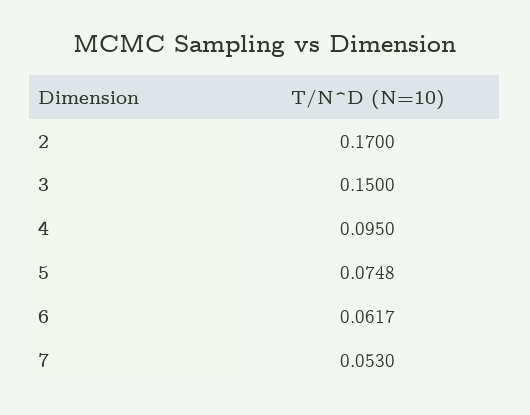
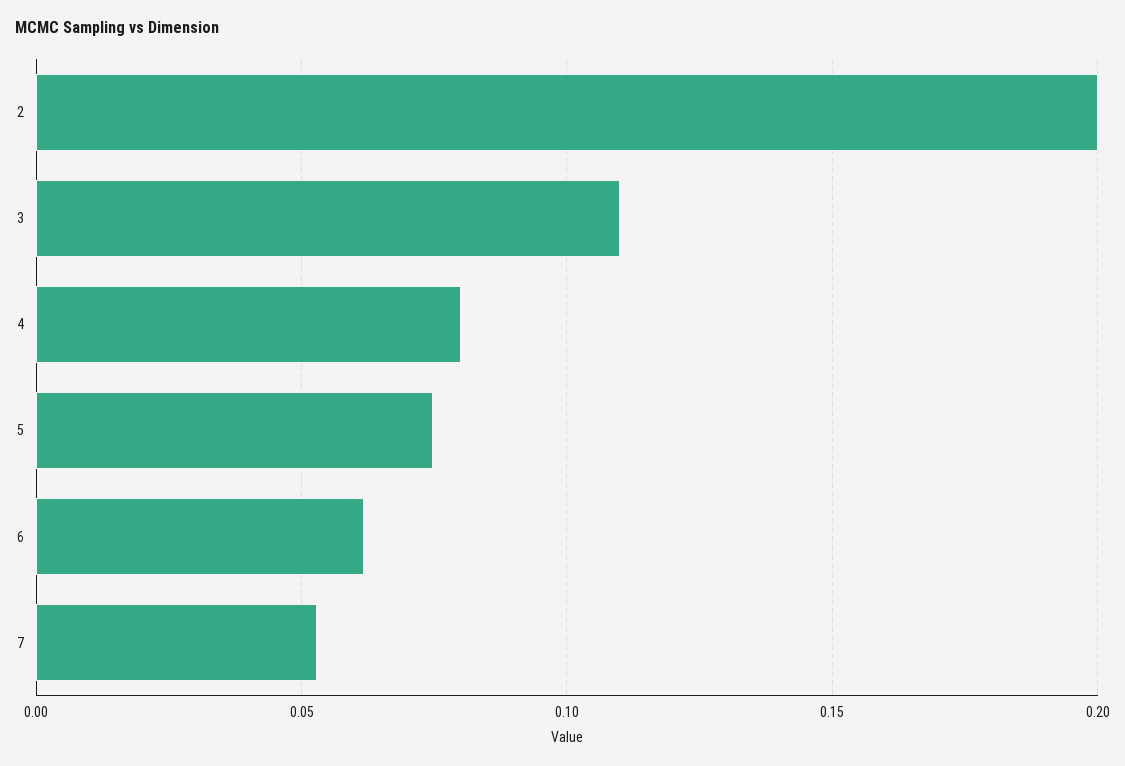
2: 0.17 -> 0.2
3: 0.15 -> 0.11
4: 0.095 -> 0.08

